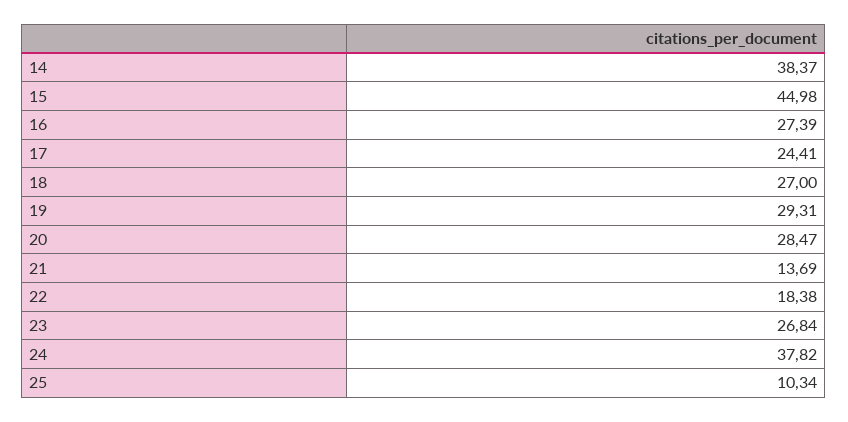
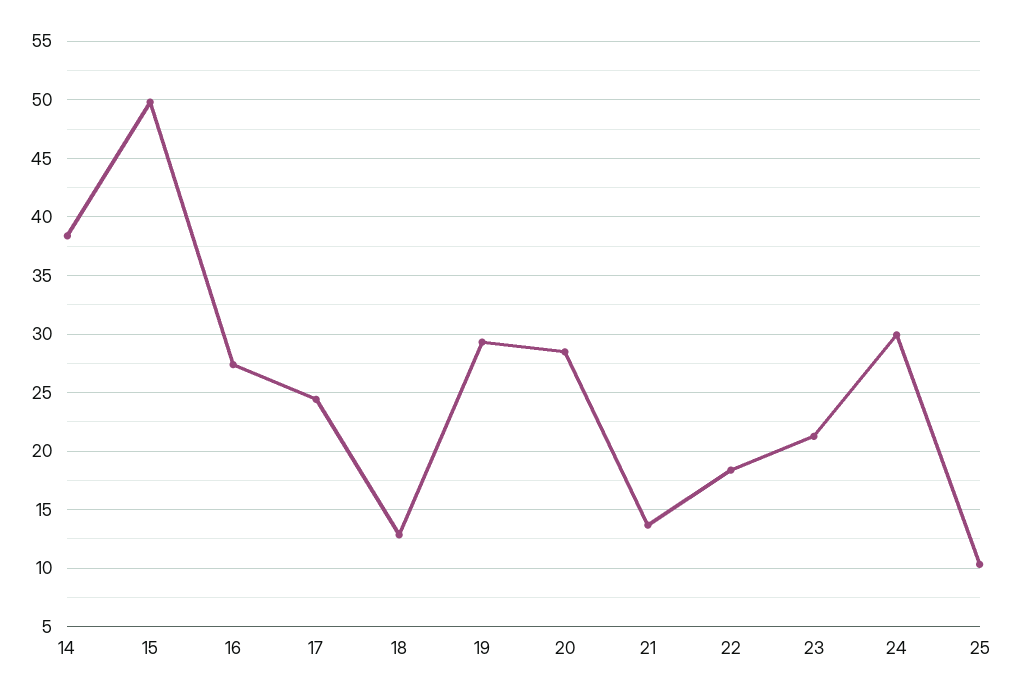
15: 44.98 -> 50
18: 27 -> 13
23: 26.84 -> 21
24: 37.82 -> 30

